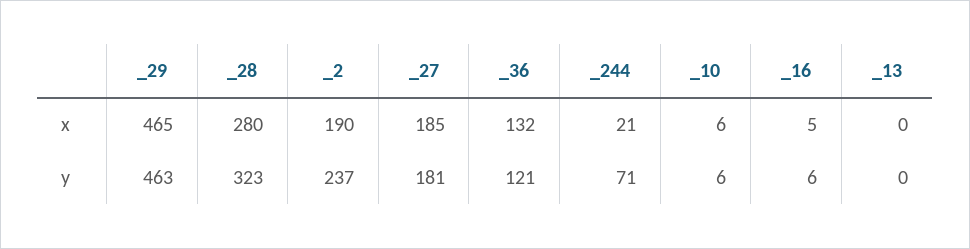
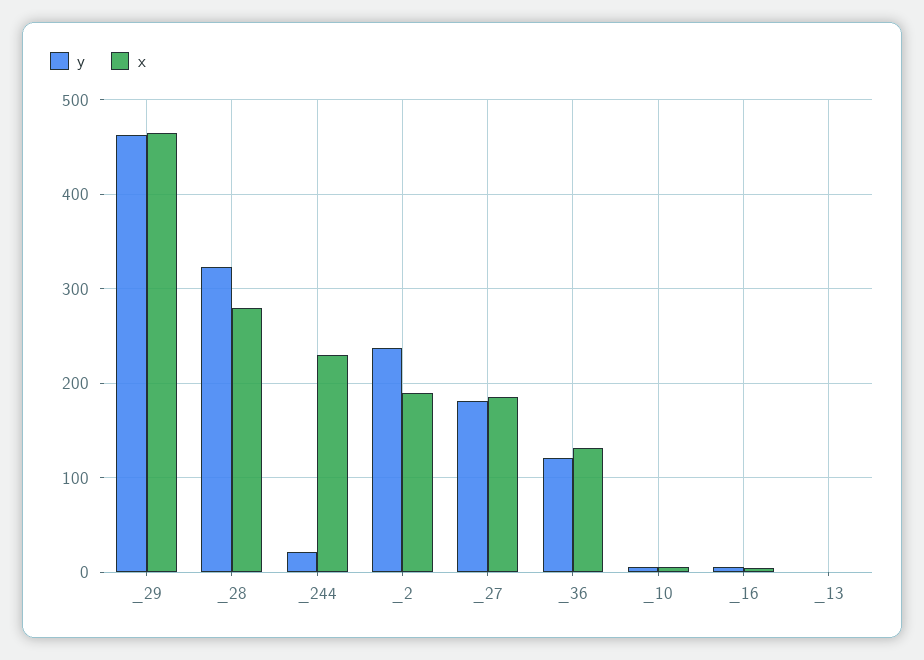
x, _244: 21 -> 230
y, _244: 71 -> 20

